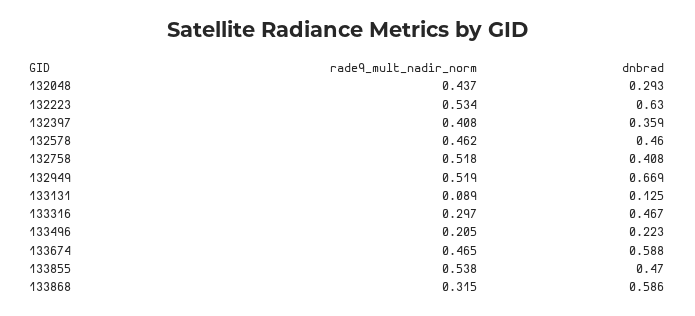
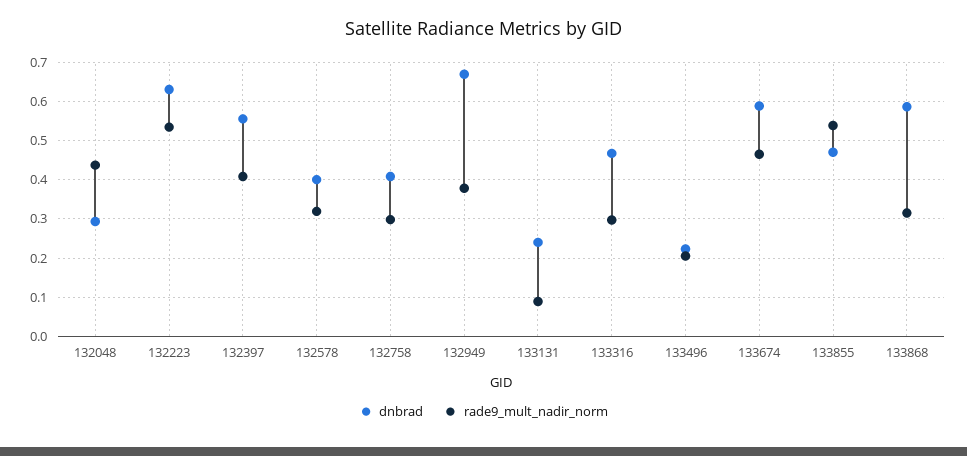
dnbrad, 132397: 0.359 -> 0.56
rade9_mult_nadir_norm, 132578: 0.462 -> 0.32
dnbrad, 132578: 0.46 -> 0.4
rade9_mult_nadir_norm, 132758: 0.518 -> 0.3
rade9_mult_nadir_norm, 132949: 0.519 -> 0.38
dnbrad, 133131: 0.125 -> 0.24

